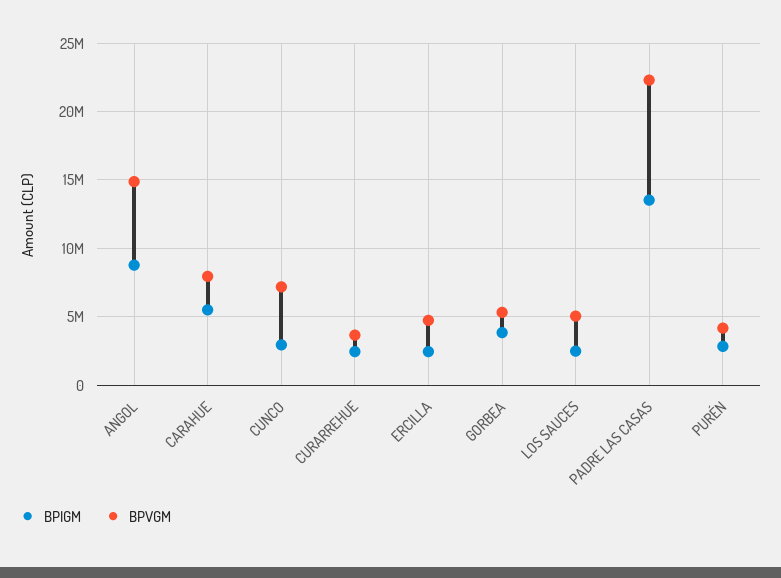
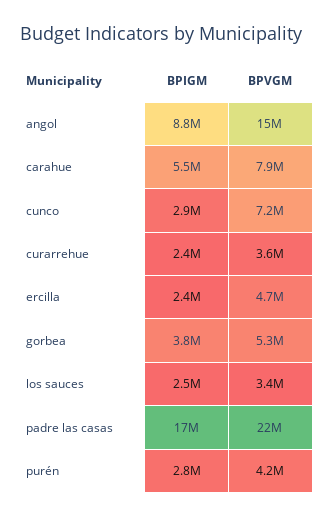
BPVGM, LOS SAUCES: 5000000 -> 3400000
BPIGM, PADRE LAS CASAS: 13500000 -> 17000000

